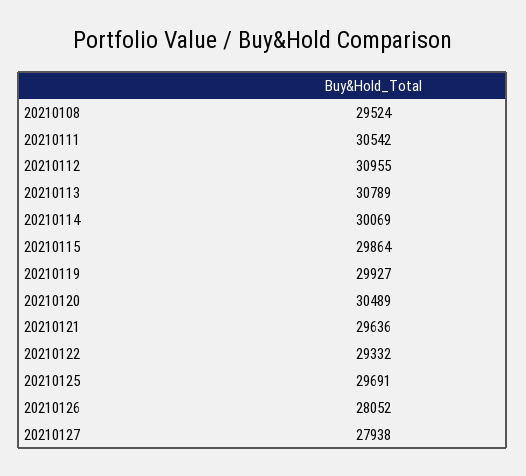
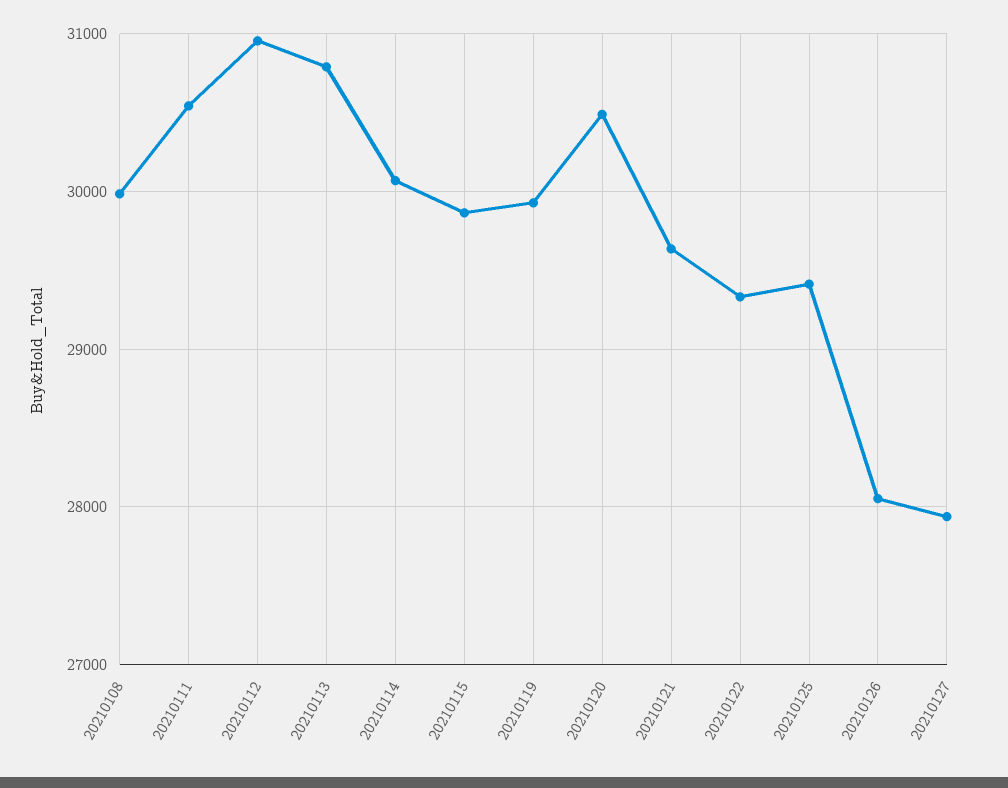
20210108: 29524 -> 30000
20210125: 29691 -> 29400

